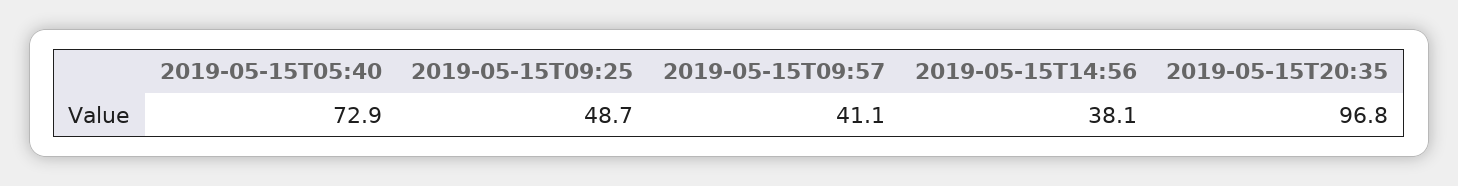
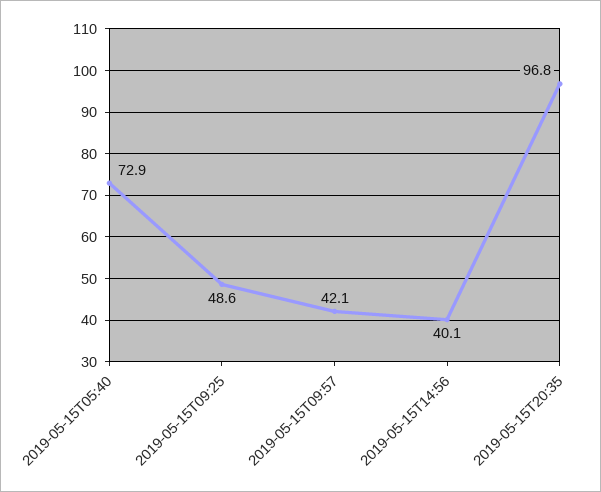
2019-05-15T09:25: 48.7 -> 48.6
2019-05-15T09:57: 41.1 -> 42.1
2019-05-15T14:56: 38.1 -> 40.1

